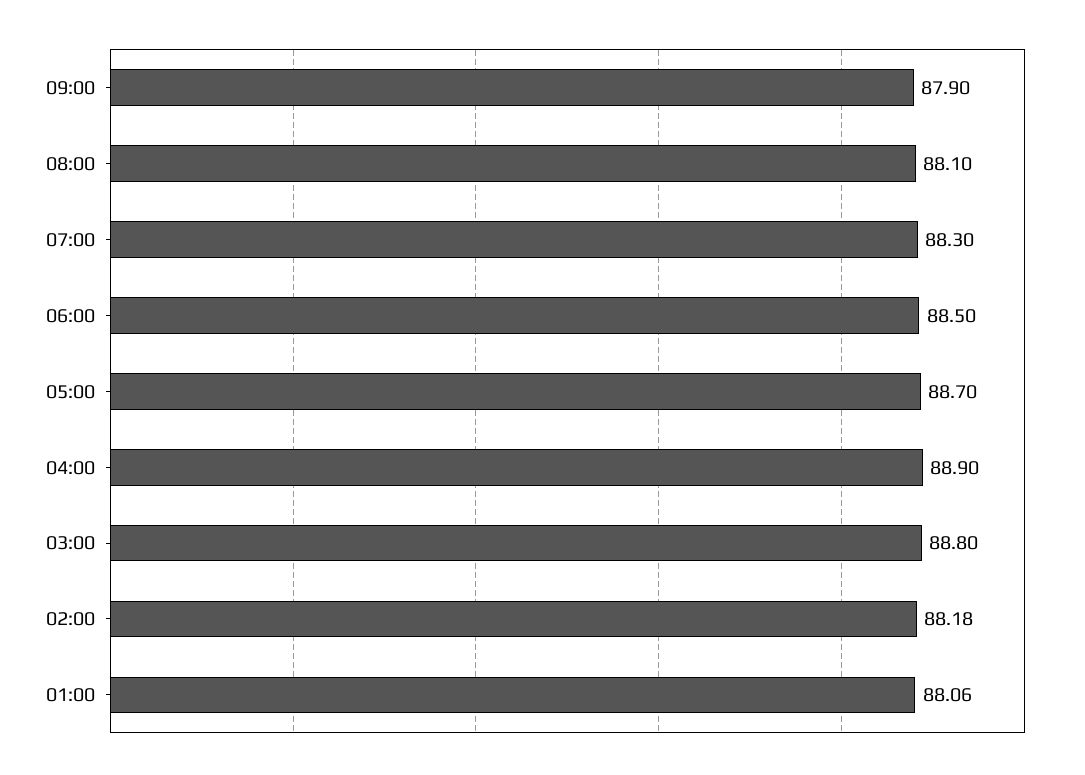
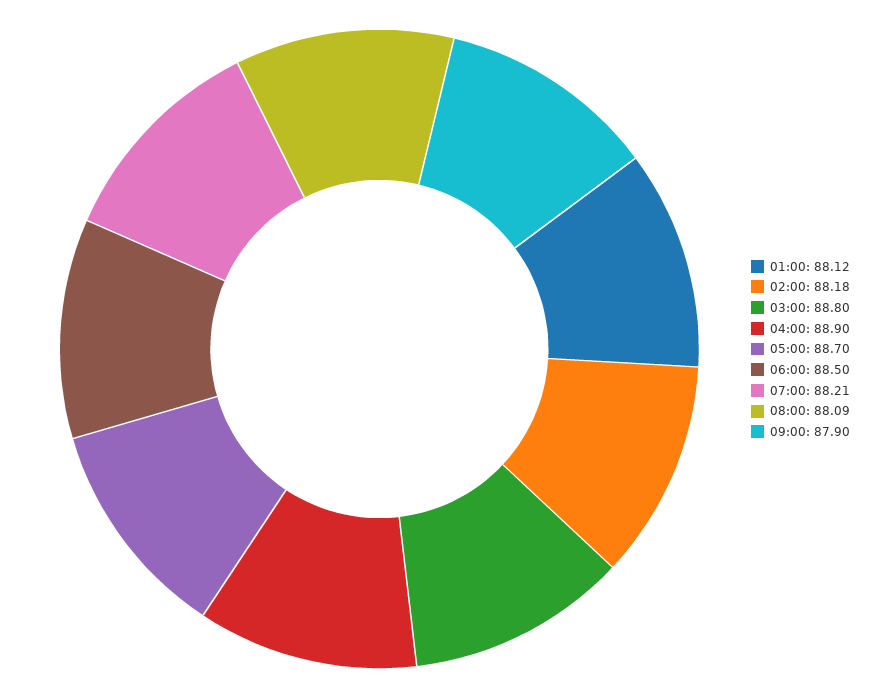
08:00: 88.1 -> 88.09
07:00: 88.3 -> 88.21
01:00: 88.06 -> 88.12

